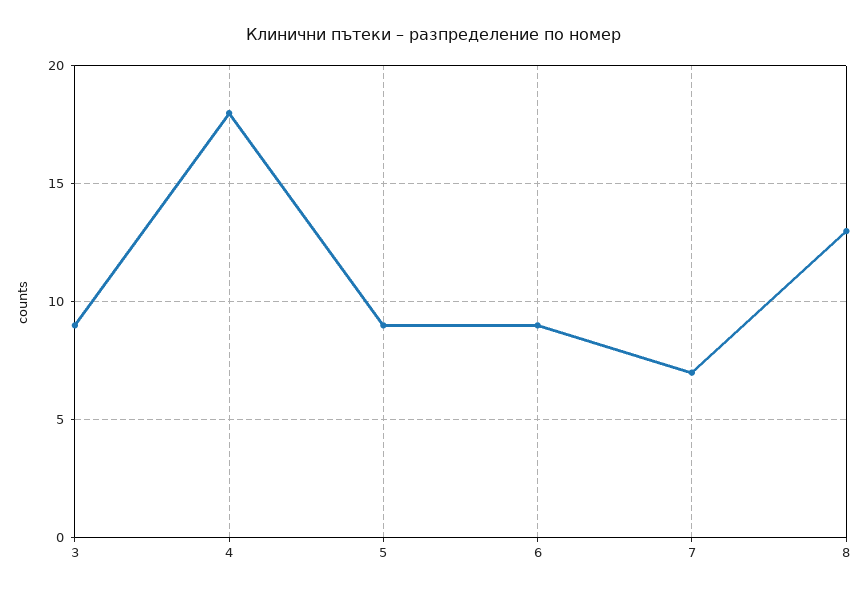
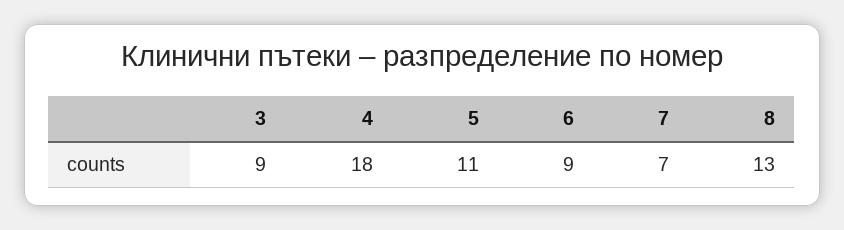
5: 9 -> 11

